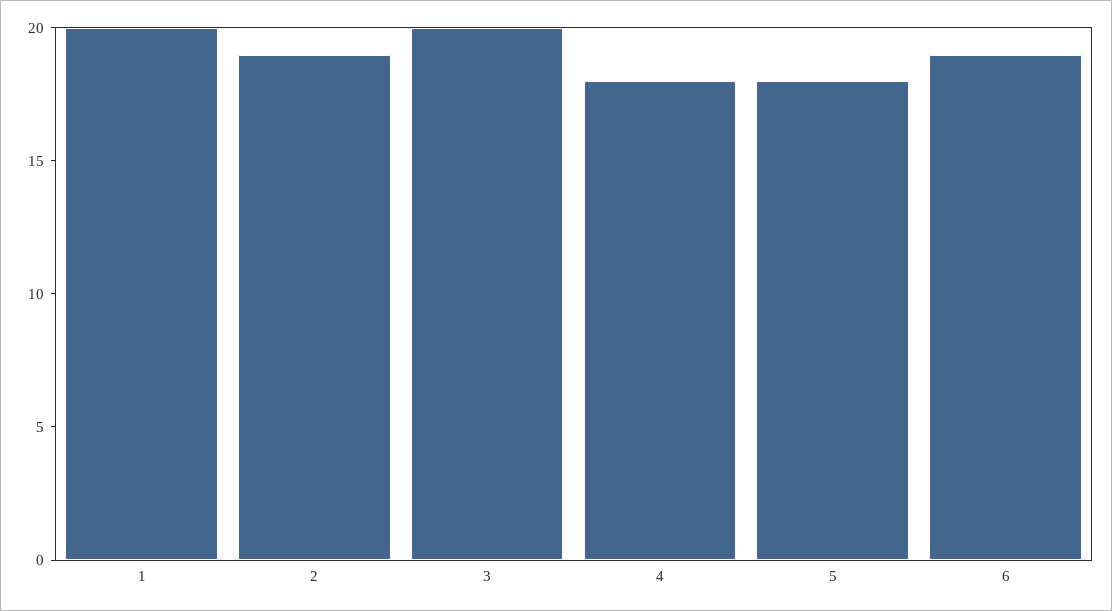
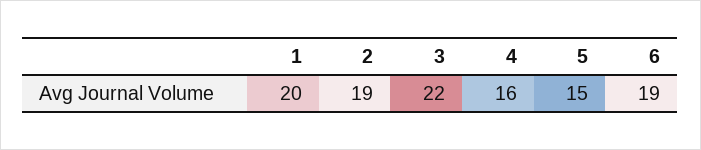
3: 20 -> 22
4: 18 -> 16
5: 18 -> 15

